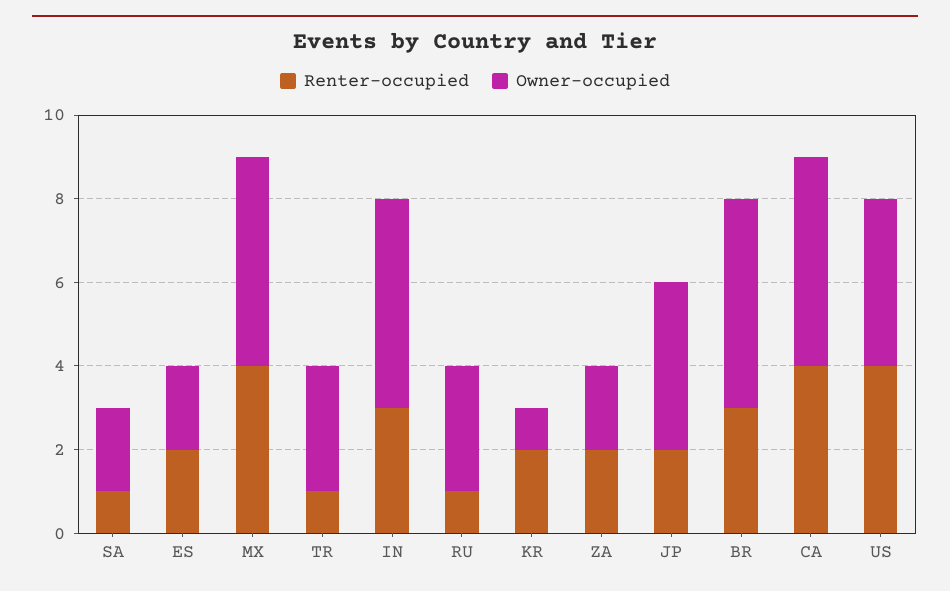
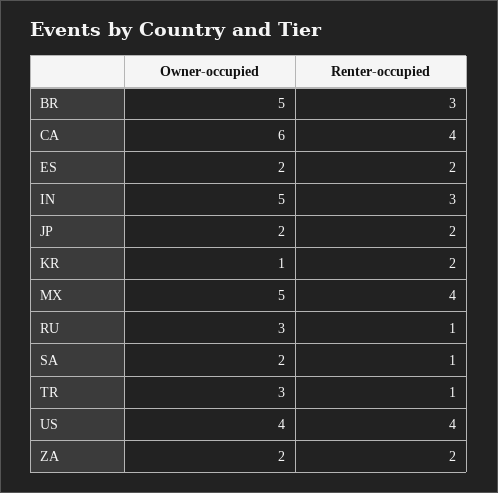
Owner-occupied, JP: 4 -> 2
Owner-occupied, CA: 5 -> 6

